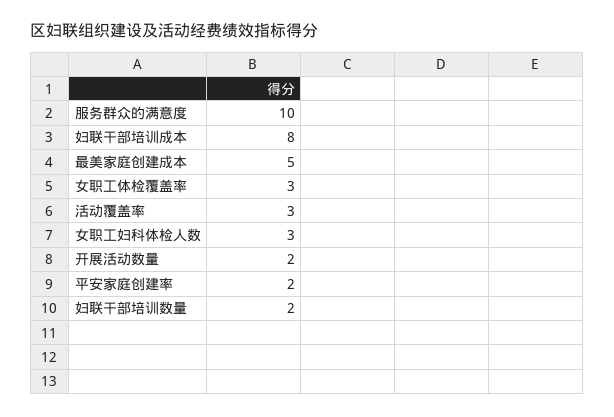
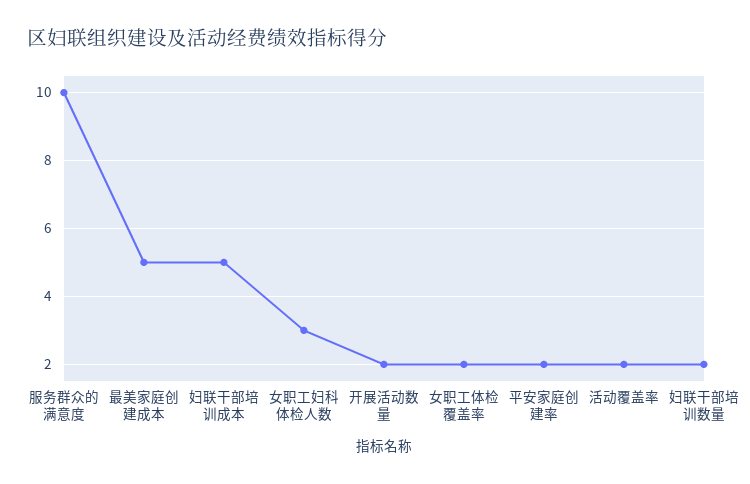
妇联干部培训成本: 8 -> 5
女职工体检覆盖率: 3 -> 2
活动覆盖率: 3 -> 2

